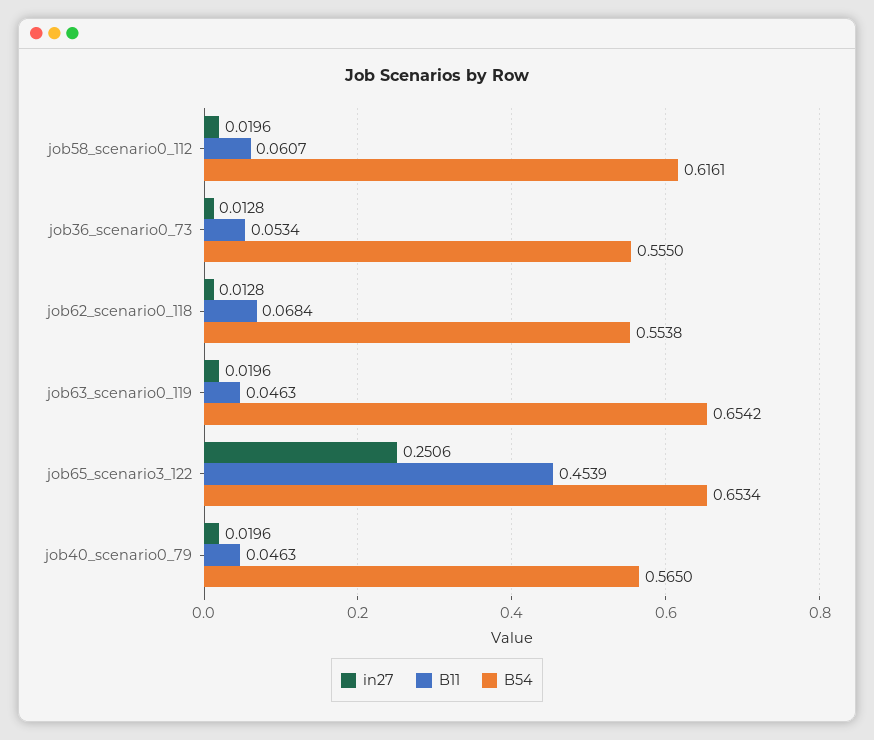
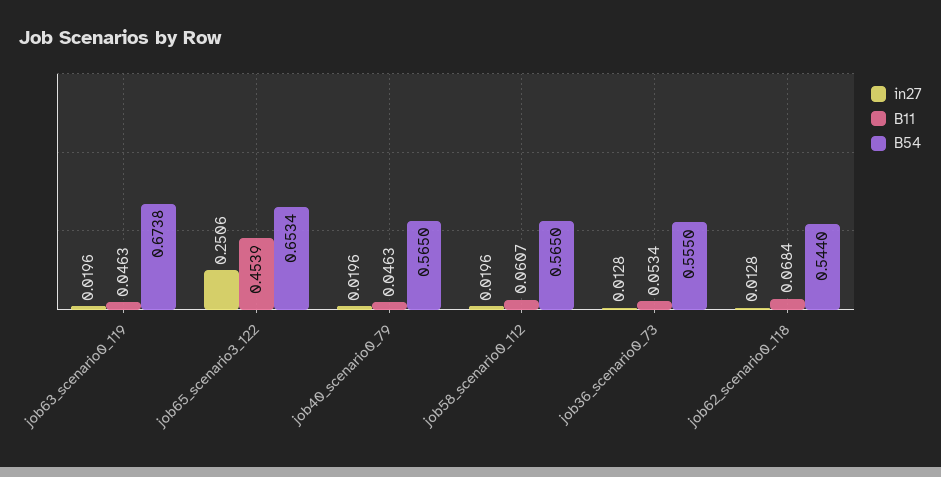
B54, job58_scenario0_112: 0.6161 -> 0.565
B54, job62_scenario0_118: 0.5538 -> 0.544
B54, job63_scenario0_119: 0.6542 -> 0.6738

